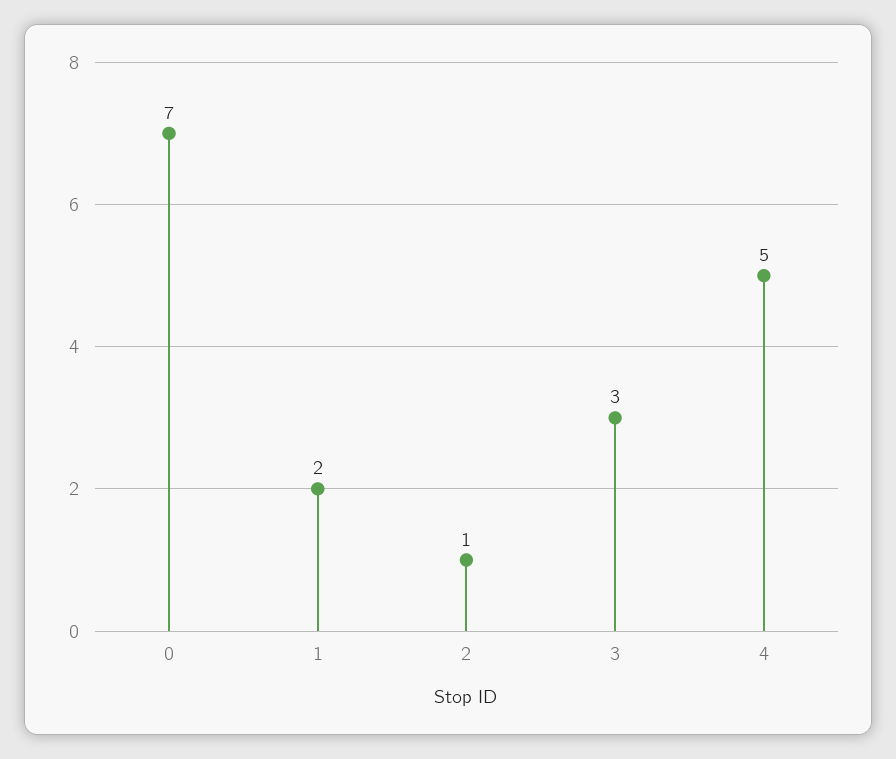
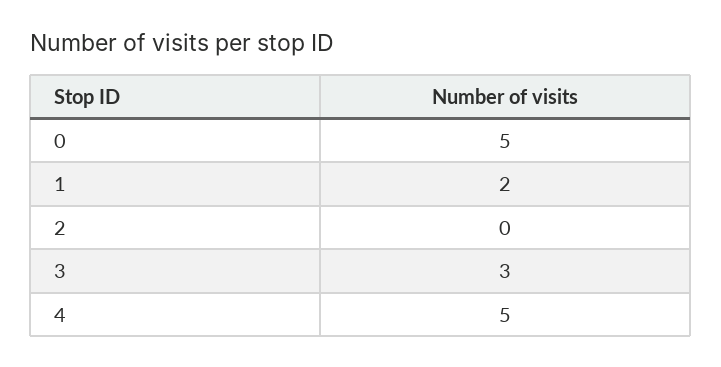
0: 7 -> 5
2: 1 -> 0

